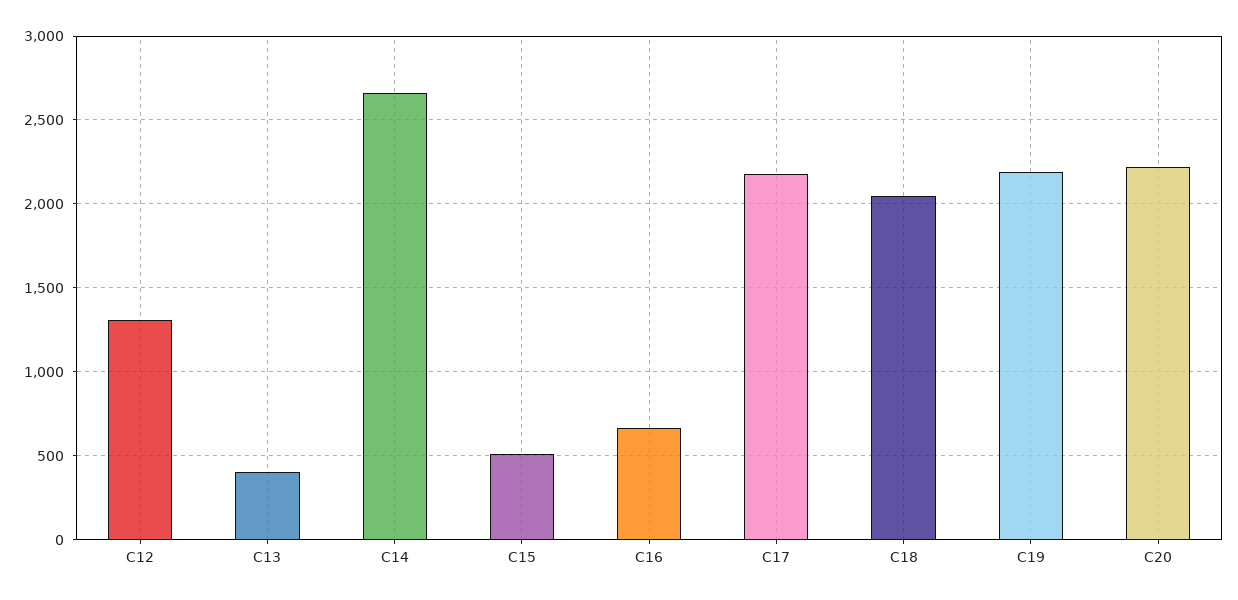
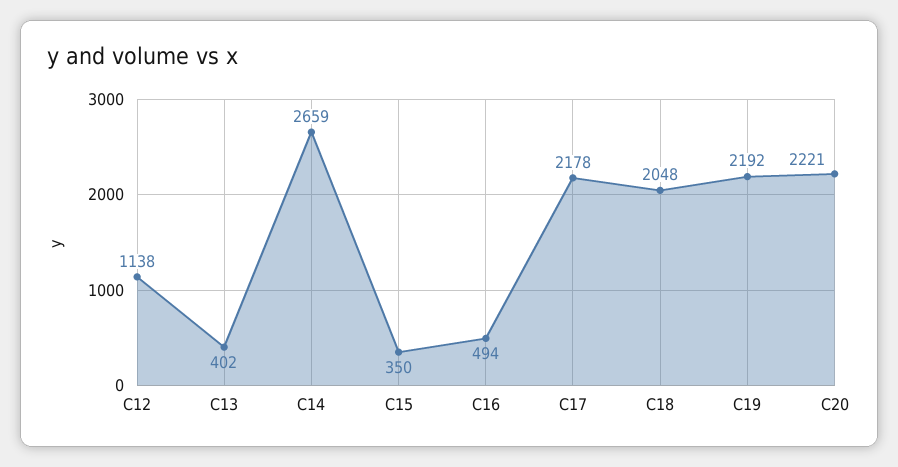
C12: 1300 -> 1138
C15: 500 -> 350
C16: 650 -> 494

